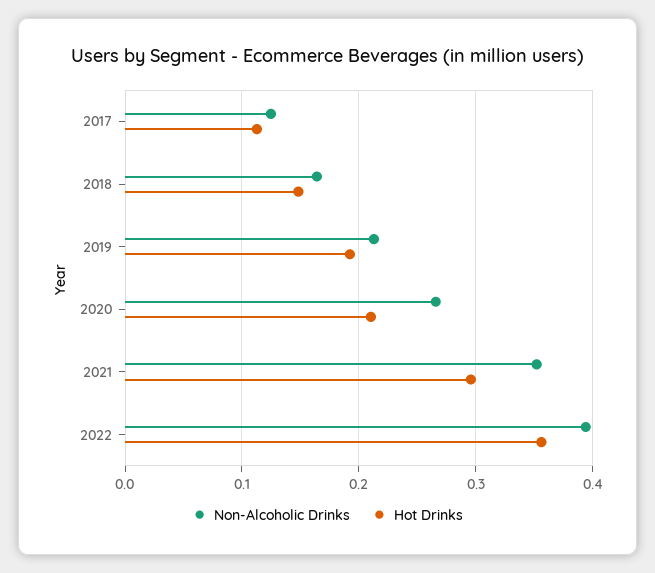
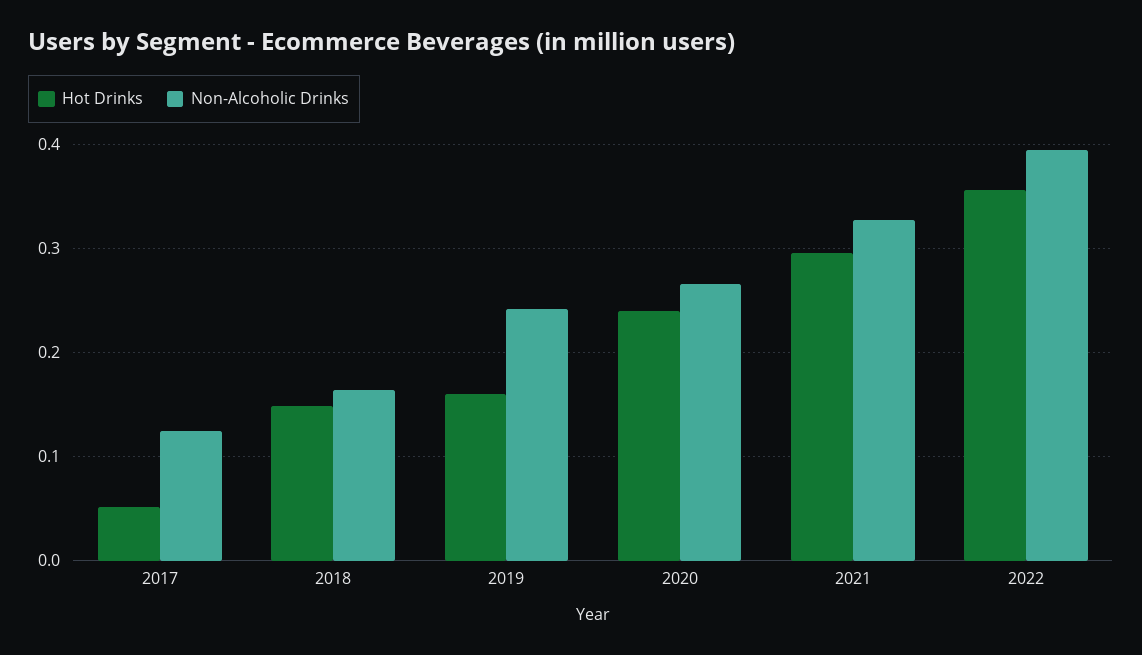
Hot Drinks, 2017: 0.11 -> 0.05
Non-Alcoholic Drinks, 2019: 0.21 -> 0.24
Hot Drinks, 2019: 0.19 -> 0.16
Hot Drinks, 2020: 0.21 -> 0.24
Non-Alcoholic Drinks, 2021: 0.35 -> 0.33

